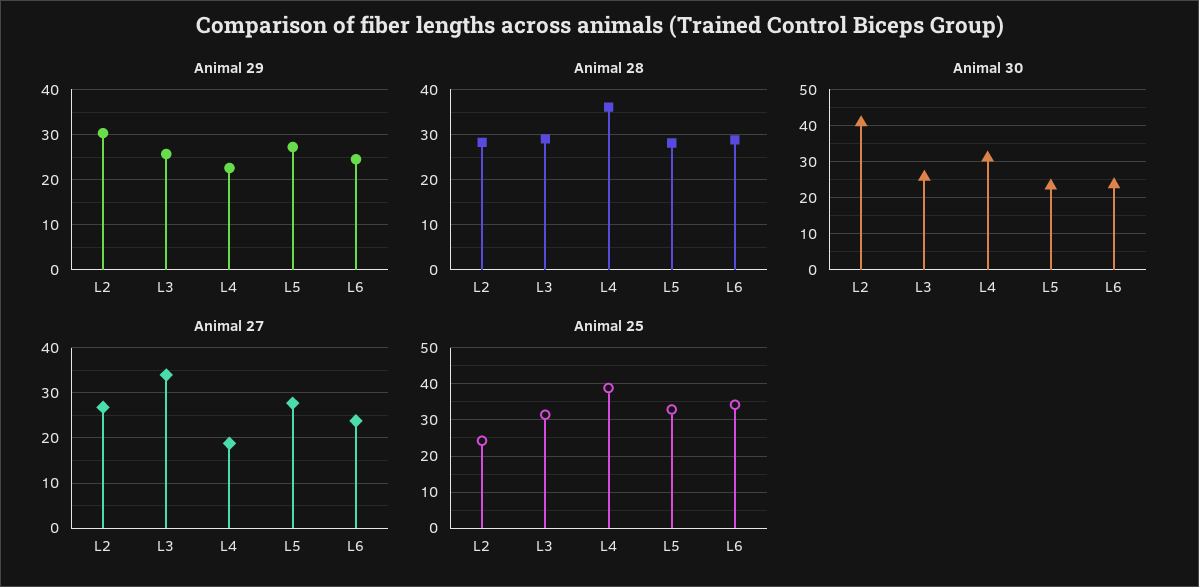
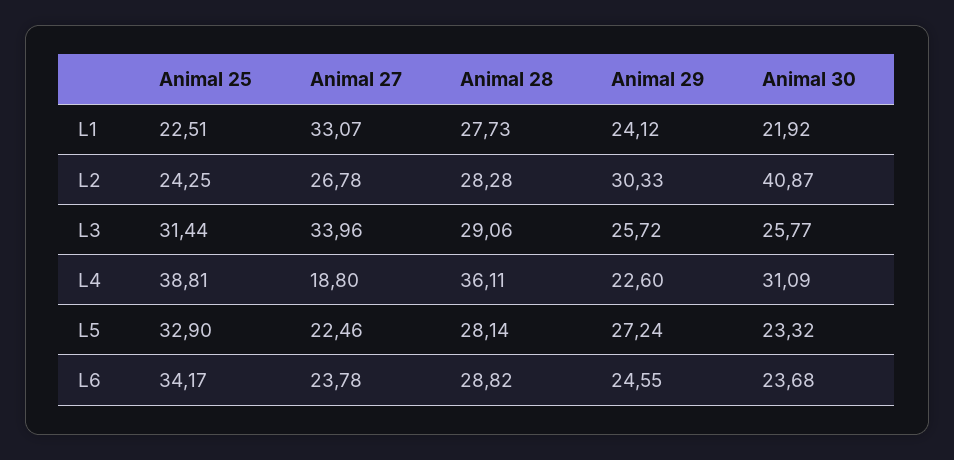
Animal 27, L5: 28 -> 22.46
Animal 25, L1: none -> 22.51
Animal 27, L1: none -> 33.07
Animal 28, L1: none -> 27.73
Animal 29, L1: none -> 24.12
Animal 30, L1: none -> 21.92

